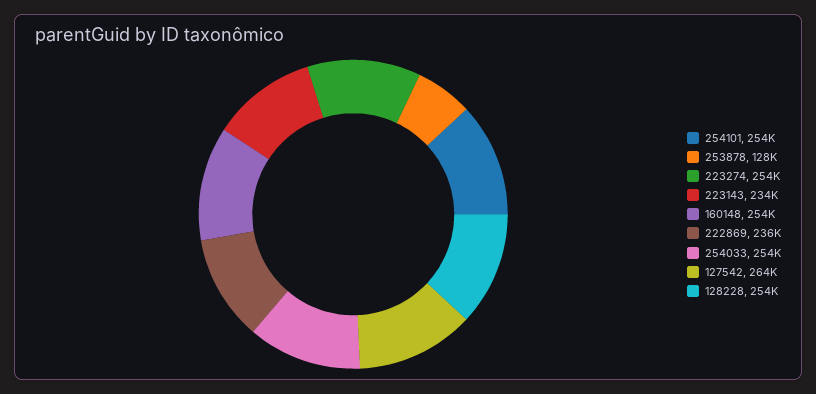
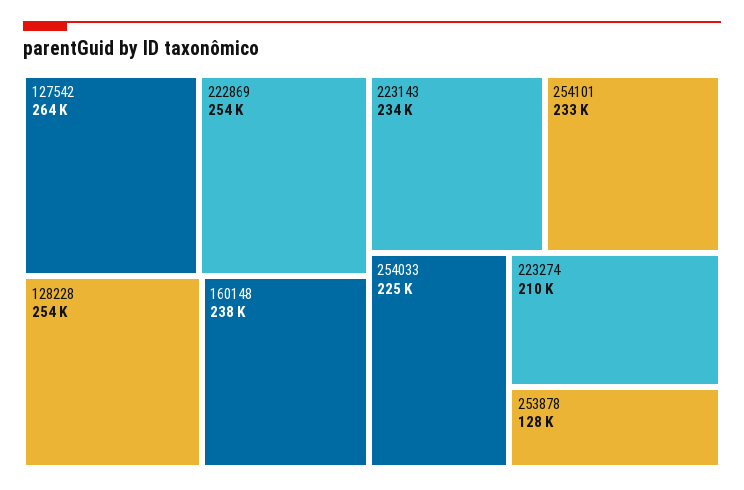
254101: 254000 -> 233000
223274: 254000 -> 210000
160148: 254000 -> 238000
222869: 236000 -> 254000
254033: 254000 -> 225000

